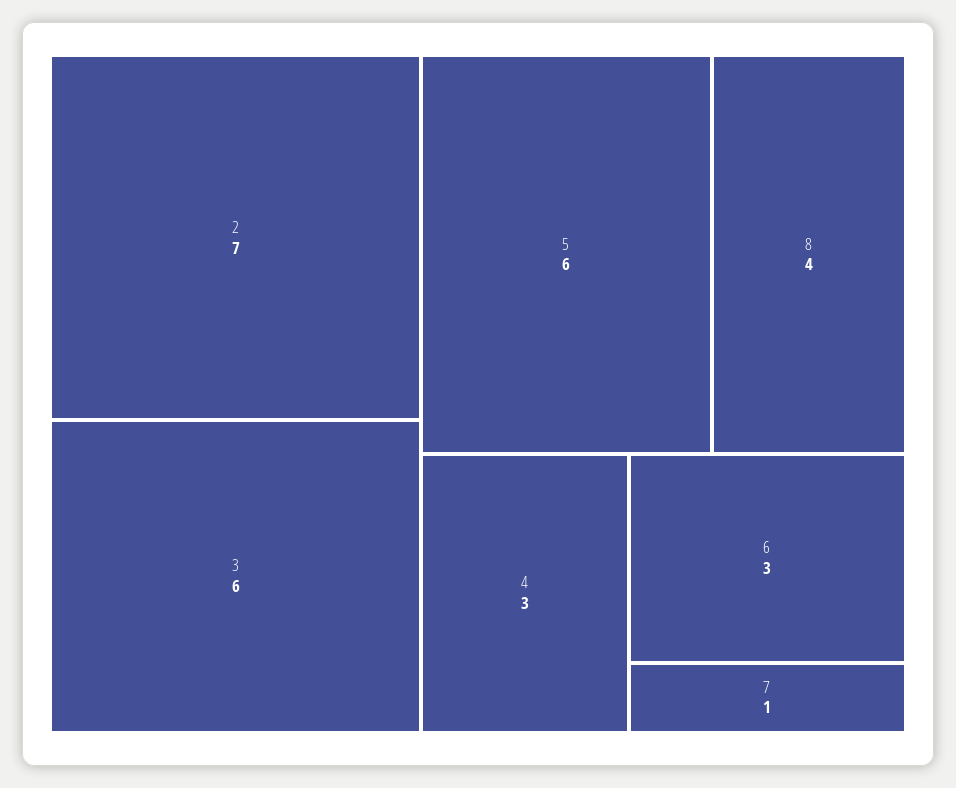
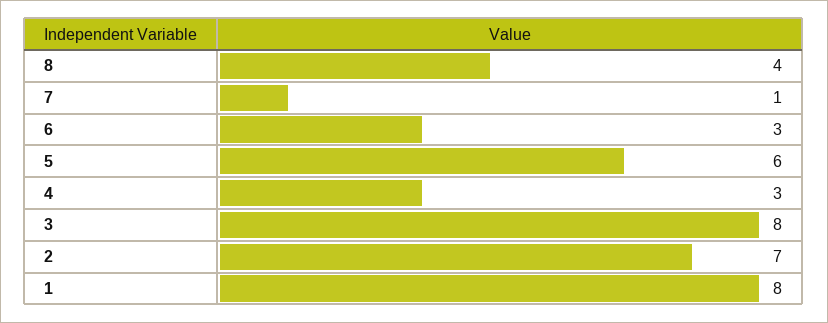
3: 6 -> 8
1: none -> 8

